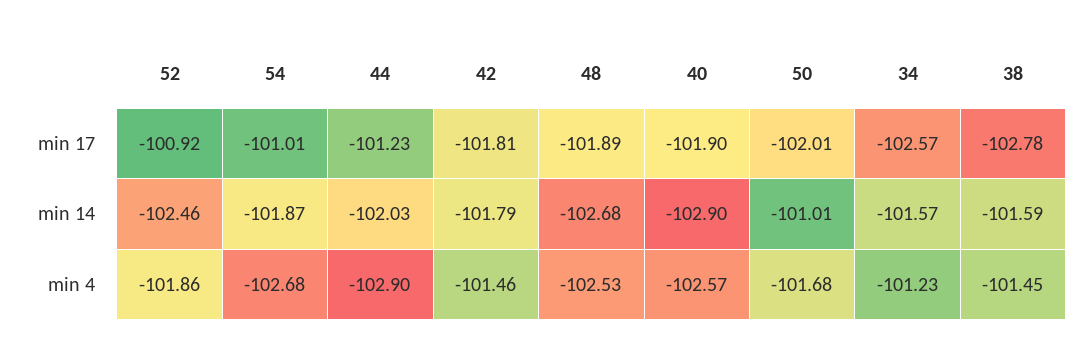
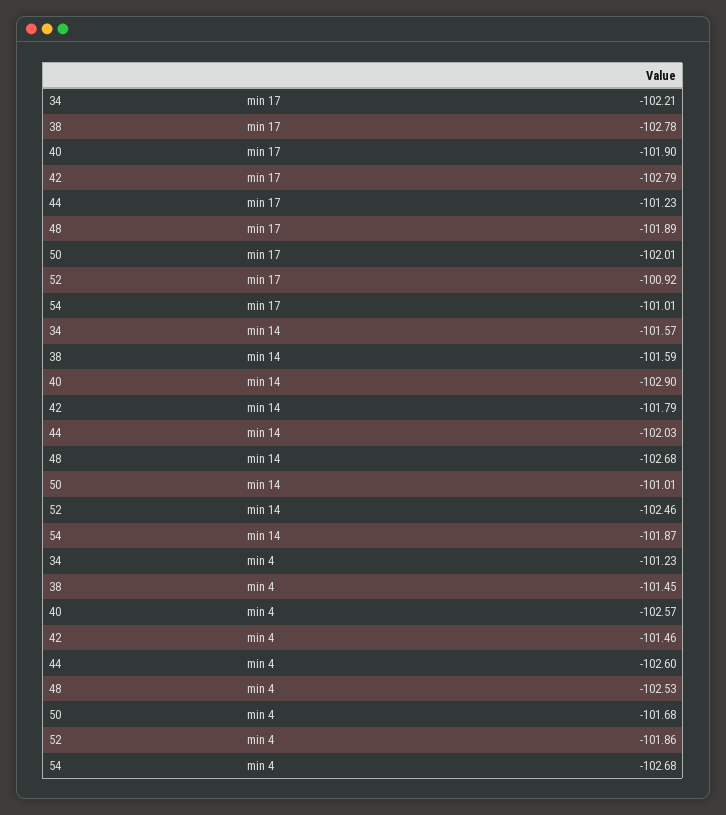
42, min 17: -101.81 -> -102.79
34, min 17: -102.57 -> -102.21
44, min 4: -102.9 -> -102.6

